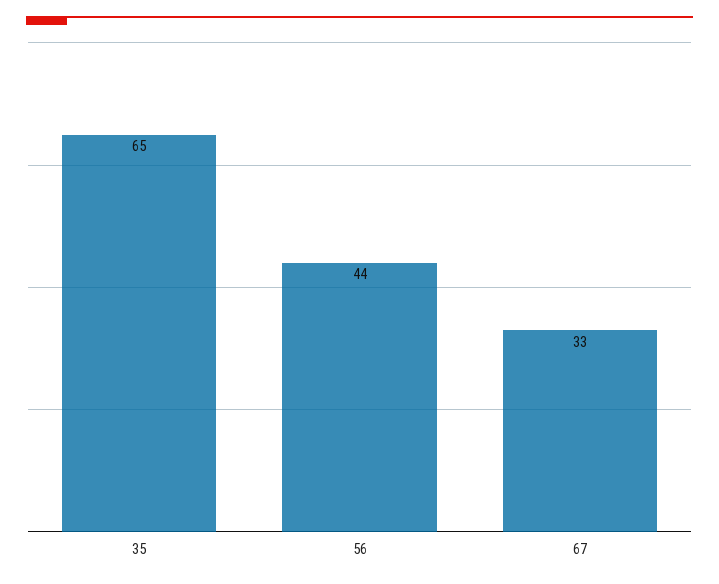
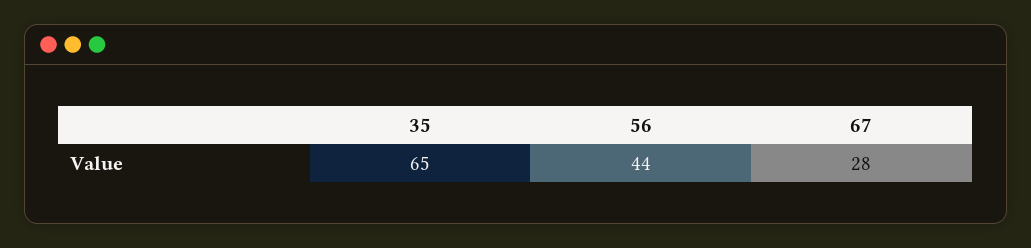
67: 33 -> 28

